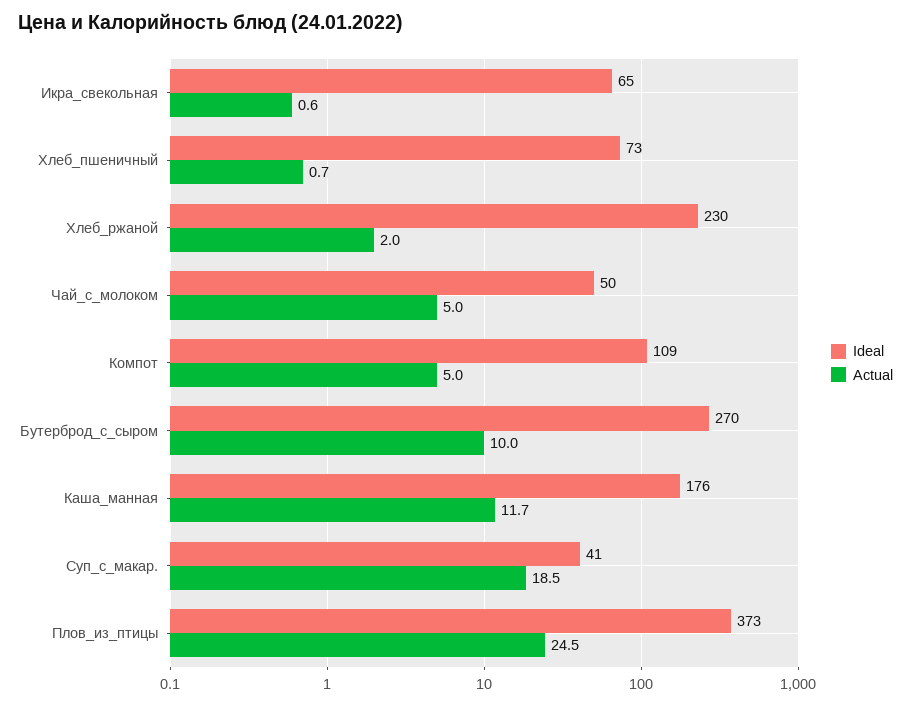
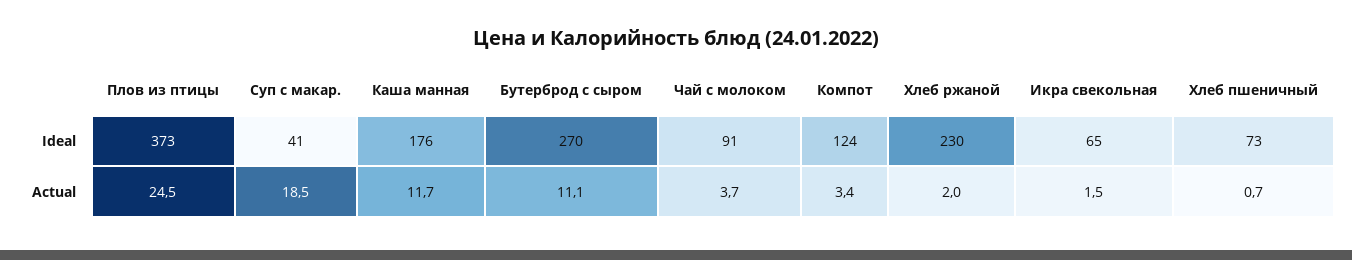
Actual, Икра_свекольная: 0.6 -> 1.5
Ideal, Чай_с_молоком: 50 -> 91
Actual, Чай_с_молоком: 5 -> 3.7
Ideal, Компот: 109 -> 124
Actual, Компот: 5 -> 3.4
Actual, Бутерброд_с_сыром: 10 -> 11.1

